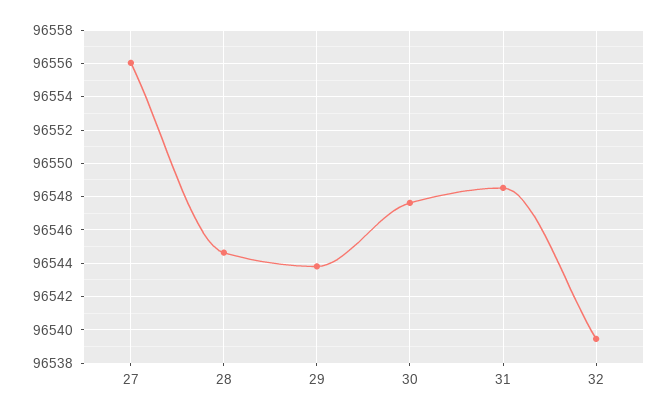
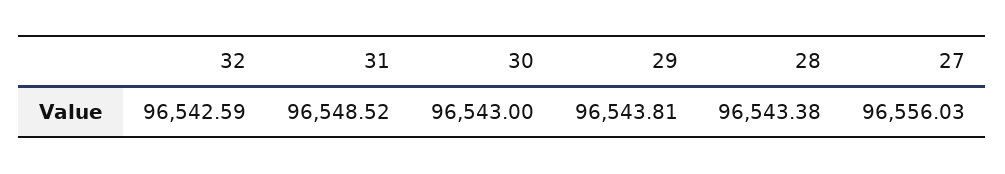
28: 96544.5 -> 96543.38
30: 96547.5 -> 96543
32: 96539.5 -> 96542.59

